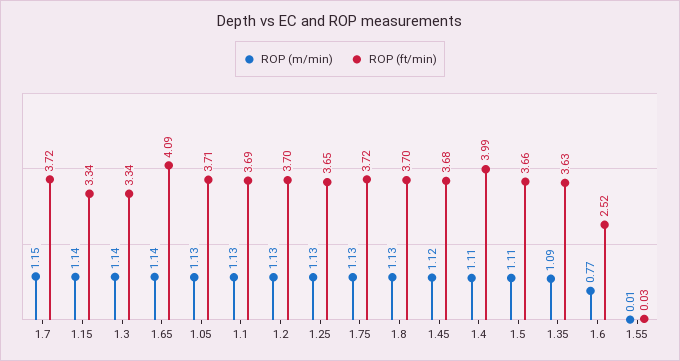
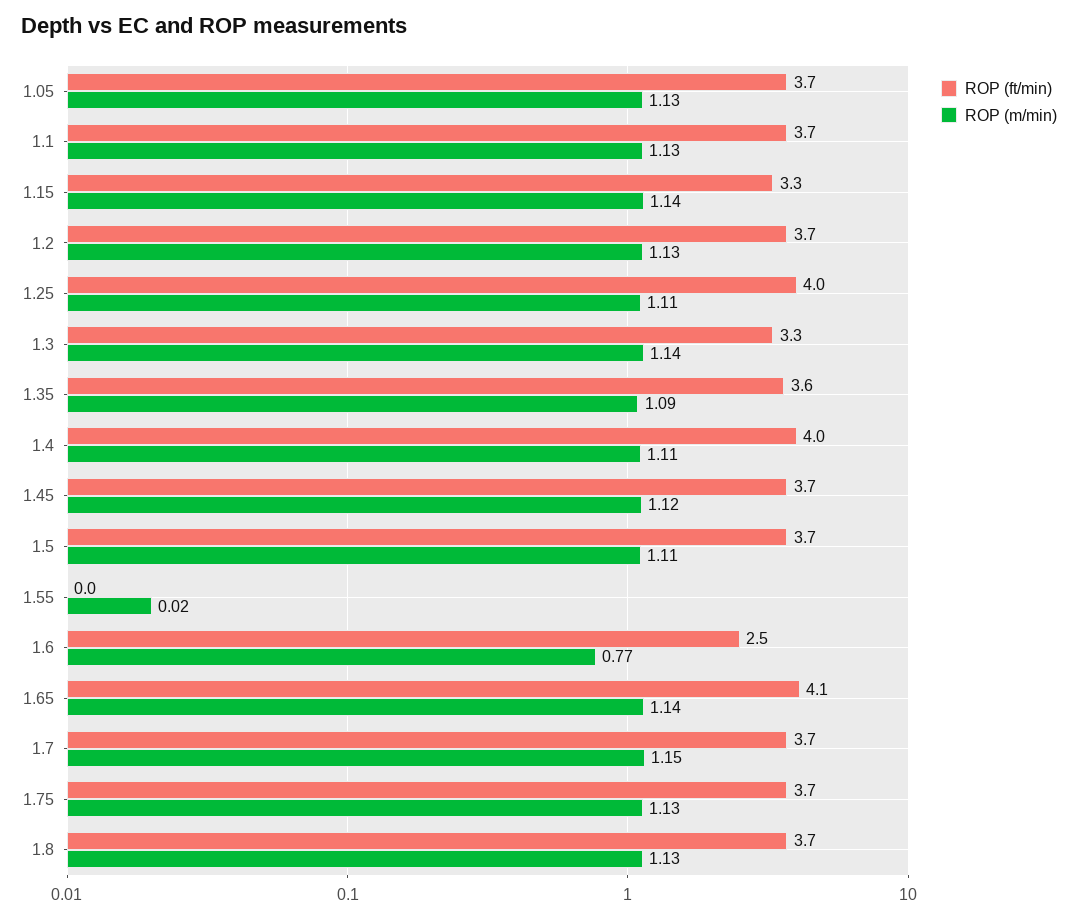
ROP (m/min), 1.25: 1.13 -> 1.11
ROP (ft/min), 1.25: 3.65 -> 4
ROP (m/min), 1.55: 0.01 -> 0.02

